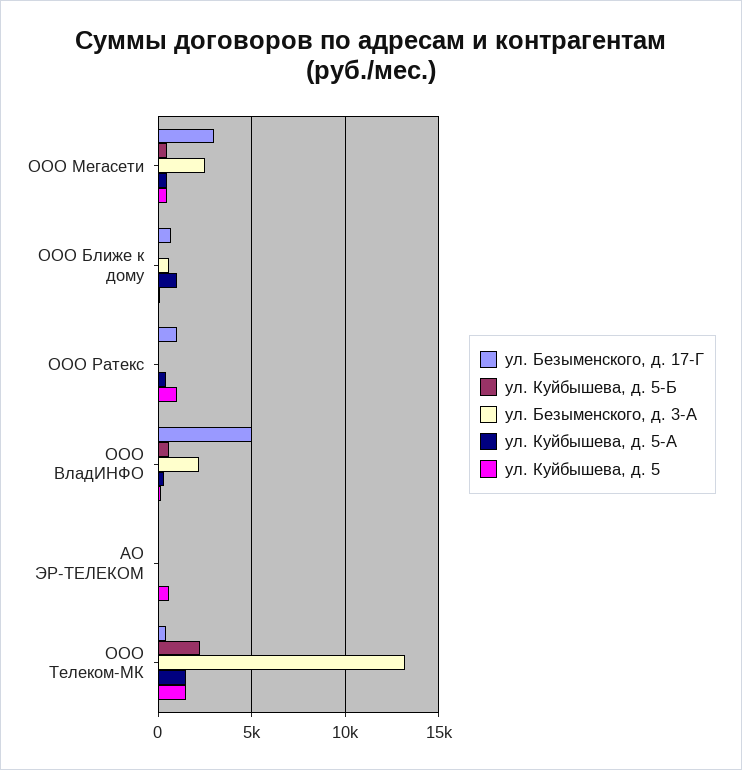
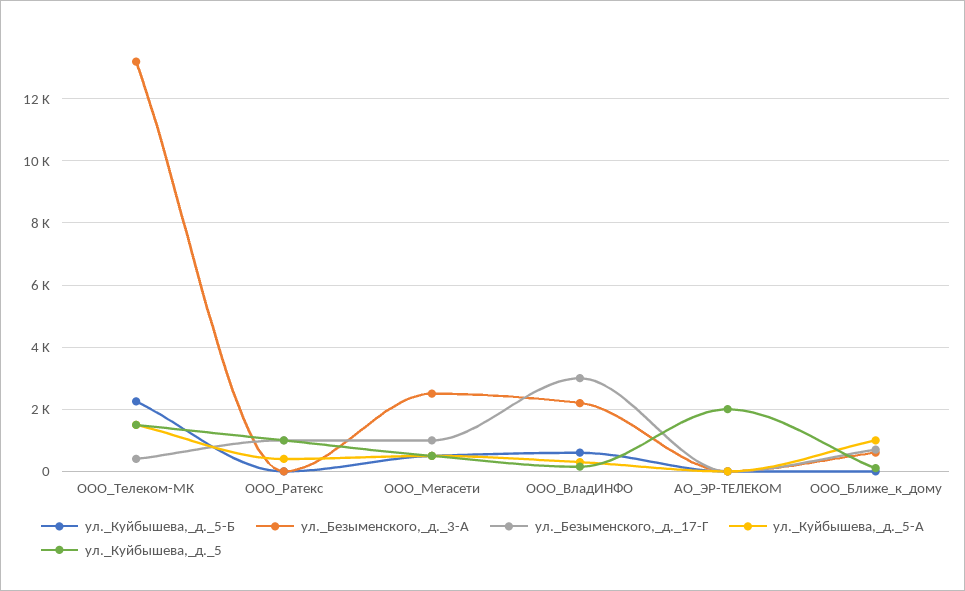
ул. Безыменского, д. 17-Г, ООО Мегасети: 3000 -> 1000
ул. Безыменского, д. 17-Г, ООО ВладИНФО: 5000 -> 3000
ул. Куйбышева, д. 5, АО ЭР-ТЕЛЕКОМ: 500 -> 2000

